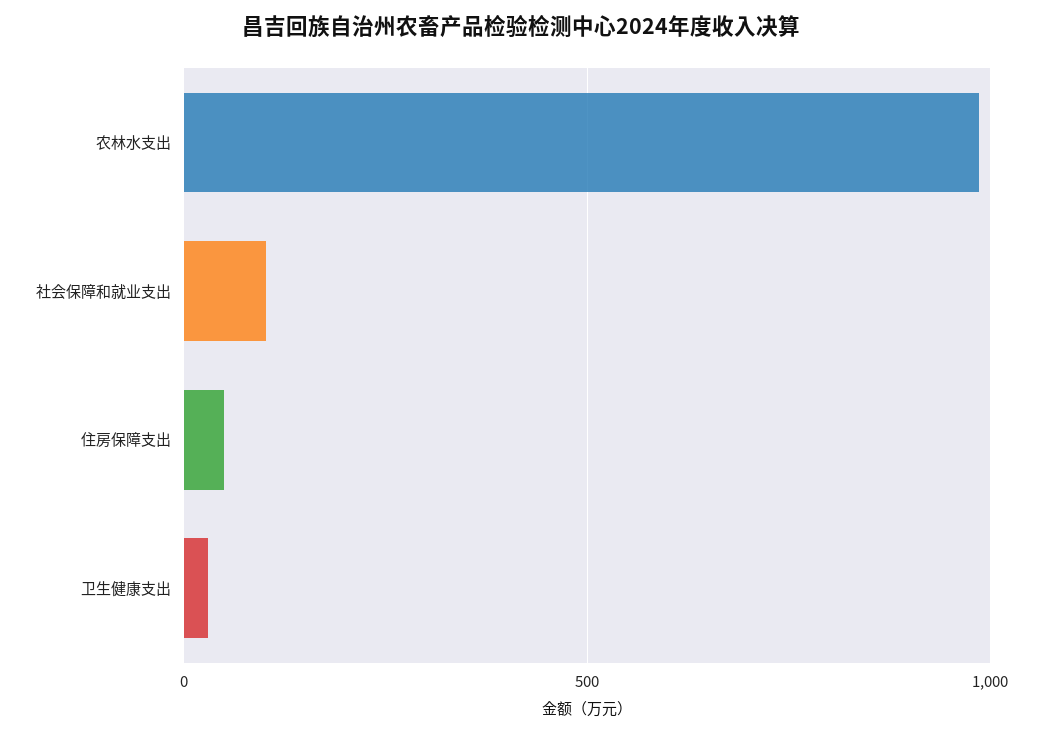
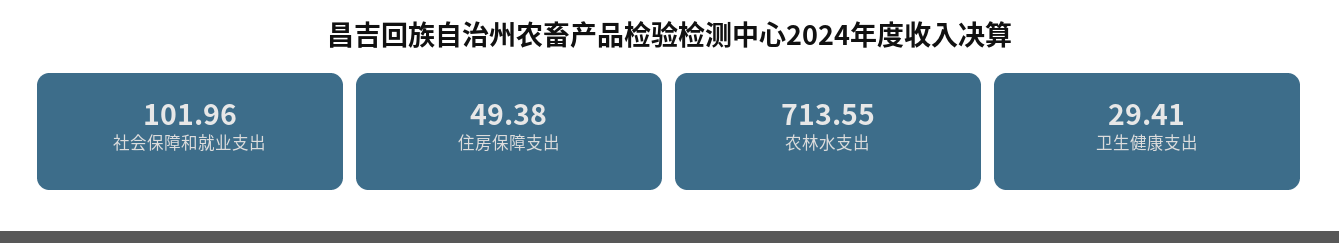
农林水支出: 1000 -> 713.55

